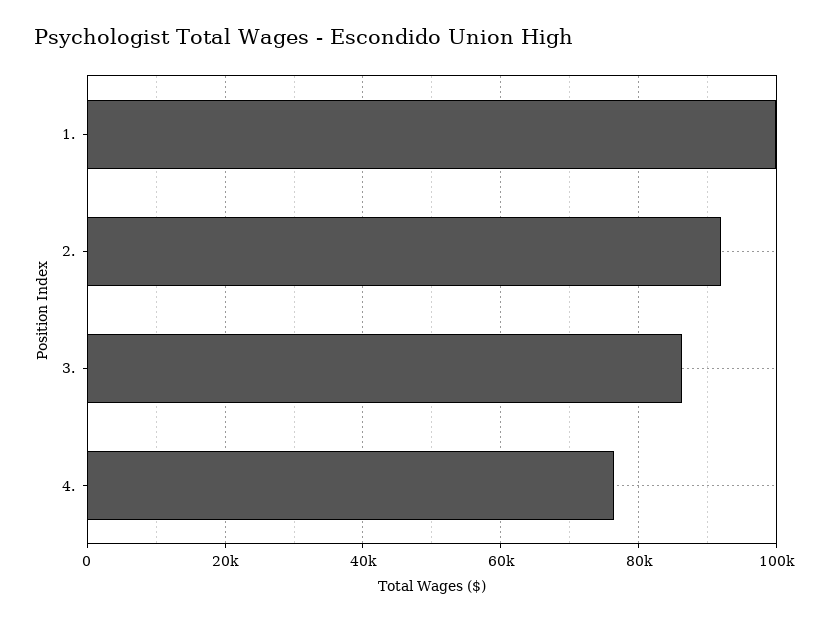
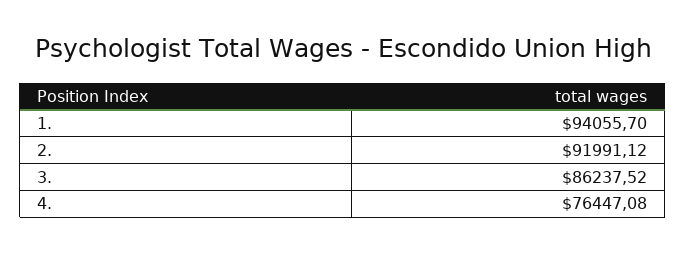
1.: 100000 -> 94055.7

